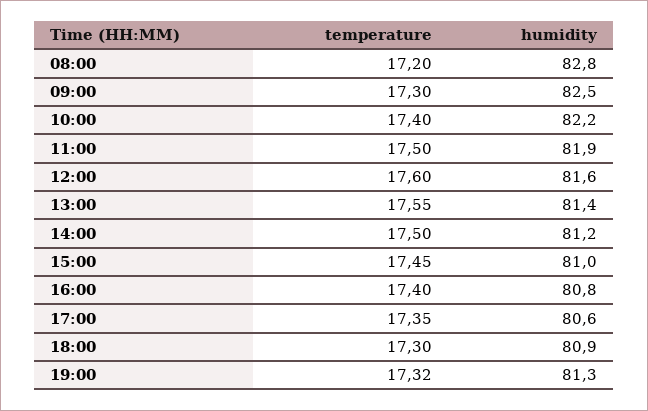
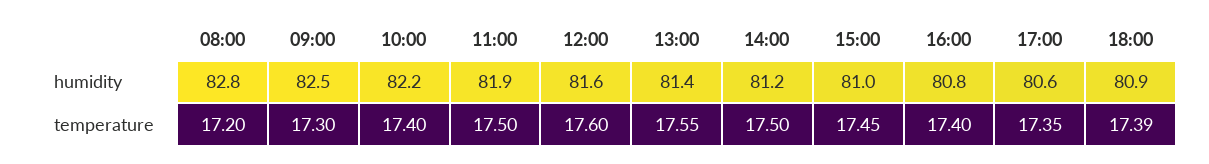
temperature, 18:00: 17.3 -> 17.39
temperature, 19:00: 17.32 -> none
humidity, 19:00: 81.3 -> none

